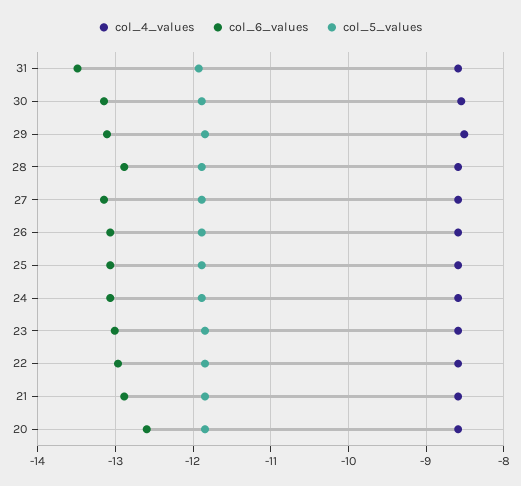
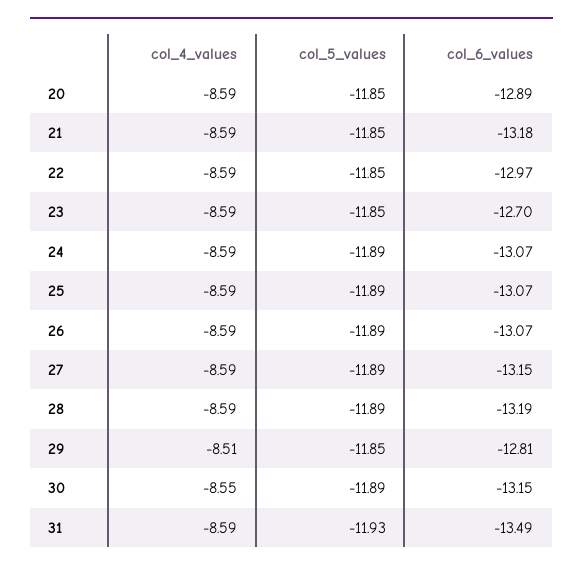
col_6_values, 29: -13.1 -> -12.81
col_6_values, 28: -12.9 -> -13.19
col_6_values, 23: -13 -> -12.7
col_6_values, 21: -12.9 -> -13.18
col_6_values, 20: -12.6 -> -12.89

